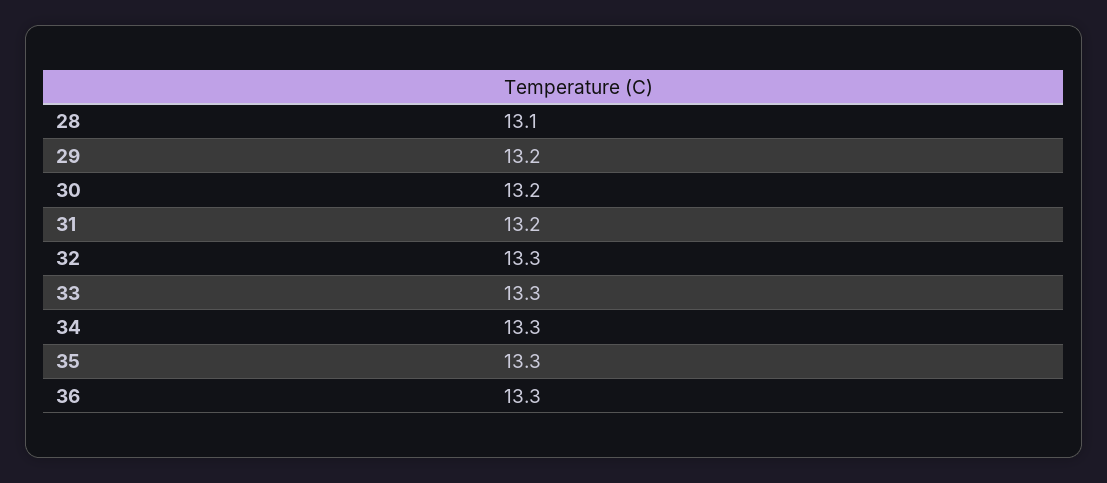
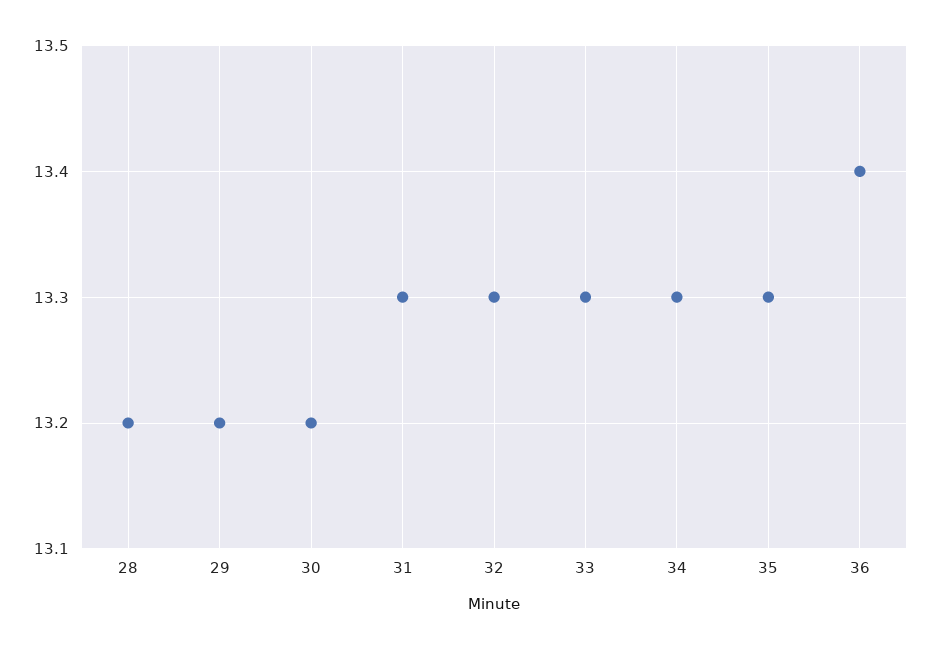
28: 13.1 -> 13.2
31: 13.2 -> 13.3
36: 13.3 -> 13.4

